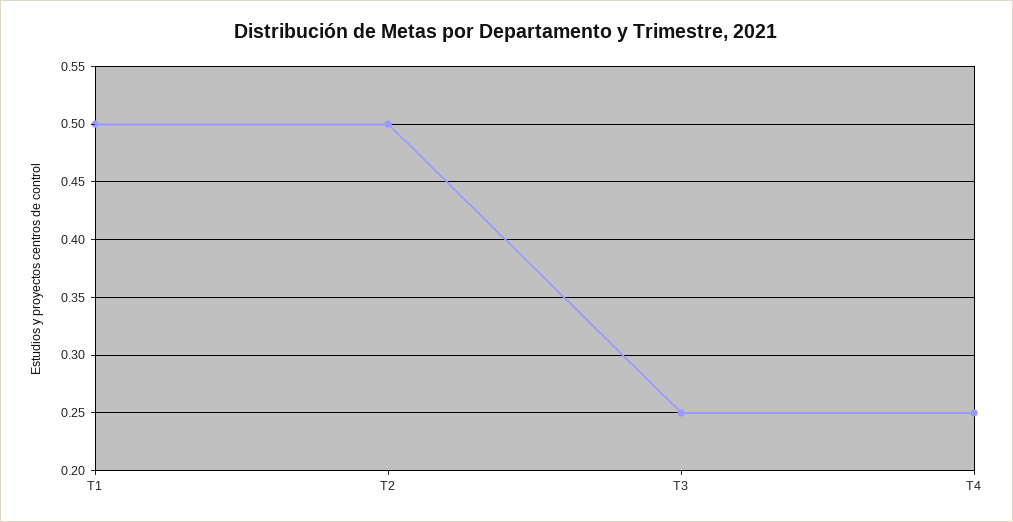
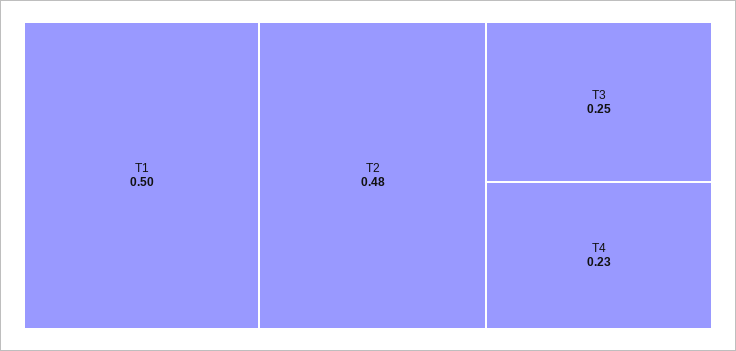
T2: 0.5 -> 0.48
T4: 0.25 -> 0.23

